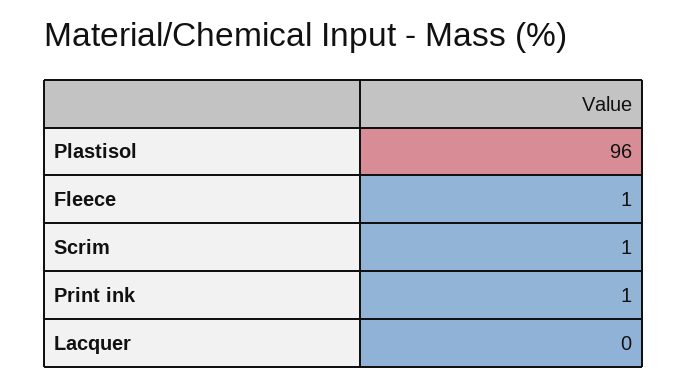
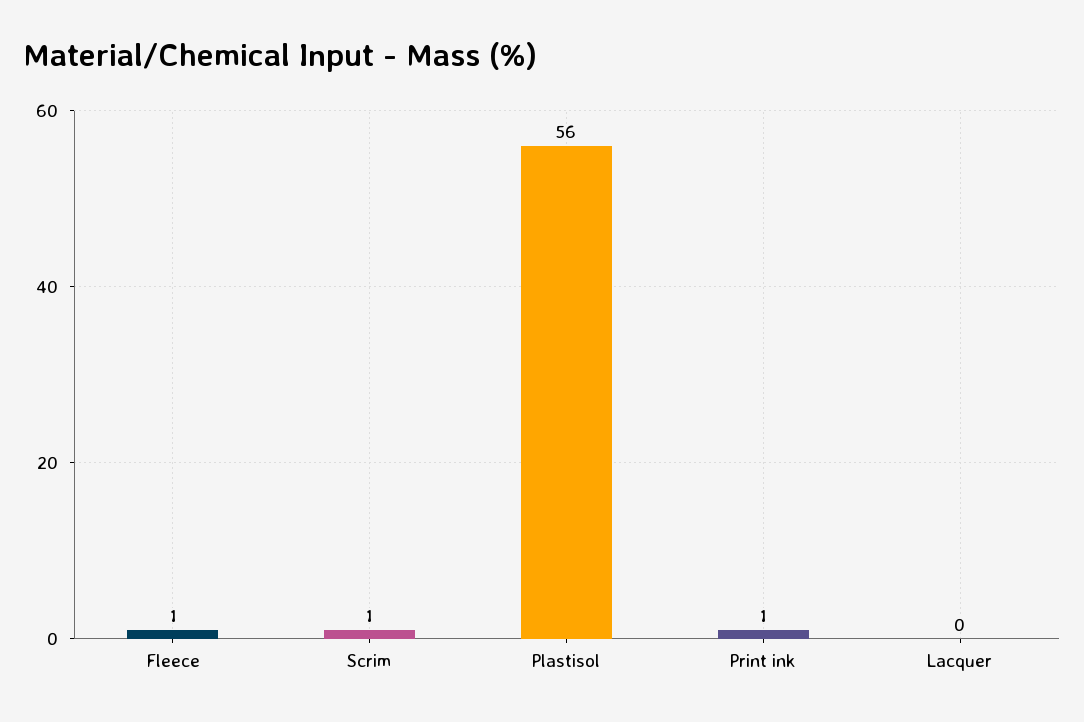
Plastisol: 96 -> 56

